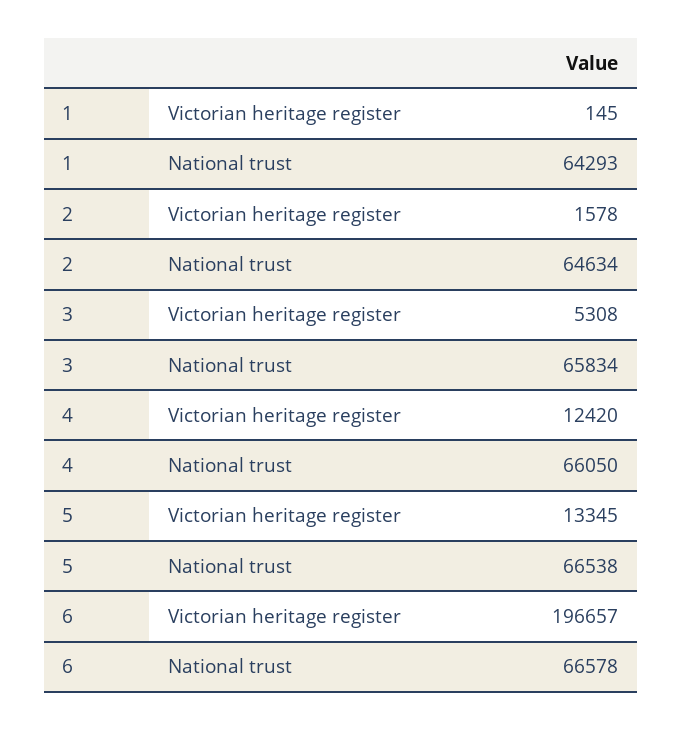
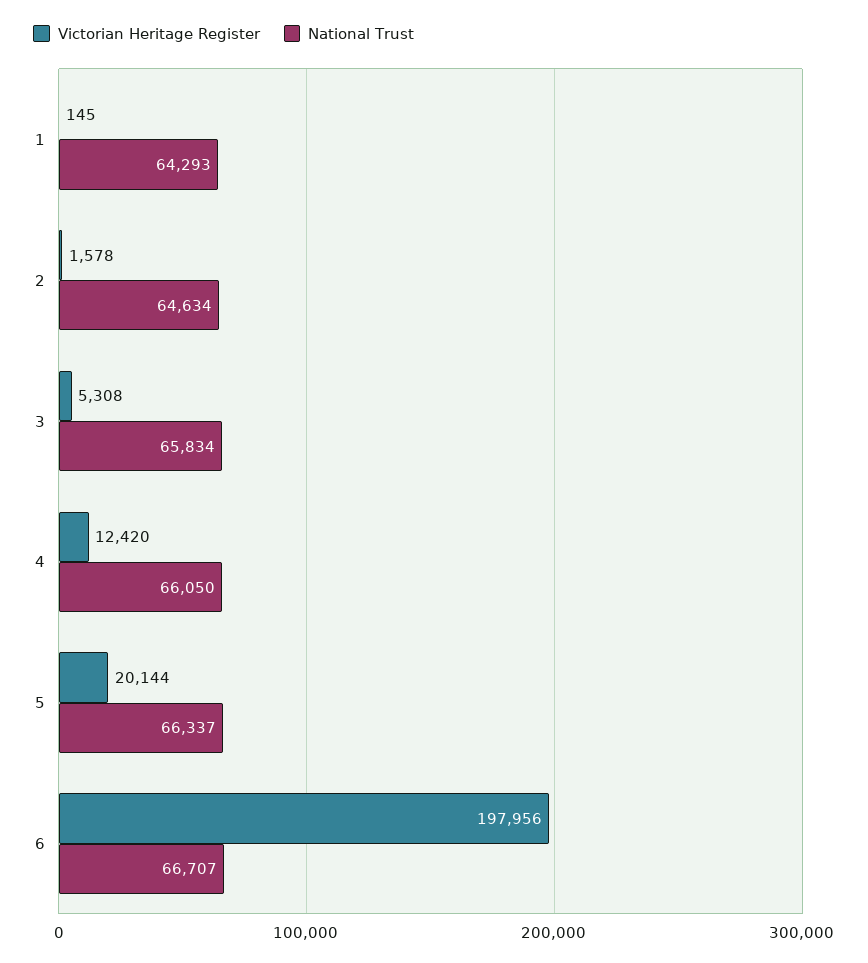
Victorian heritage register, 5: 13345 -> 20144
National trust, 5: 66538 -> 66337
Victorian heritage register, 6: 196657 -> 197956
National trust, 6: 66578 -> 66707

